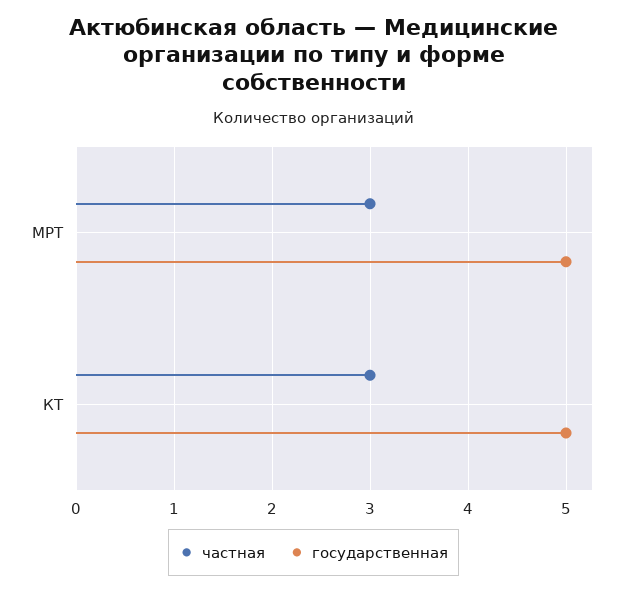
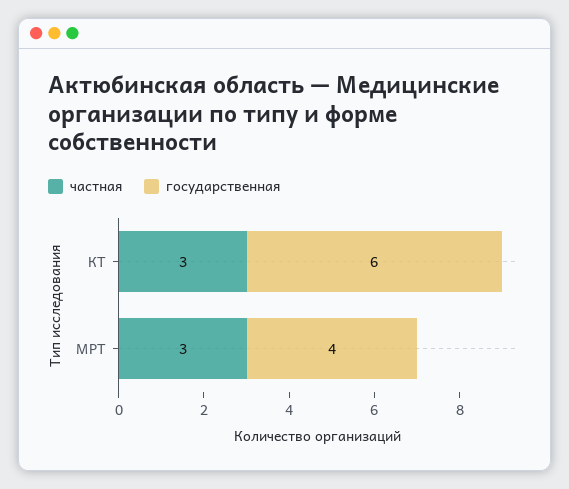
государственная, МРТ: 5 -> 4
государственная, КТ: 5 -> 6

